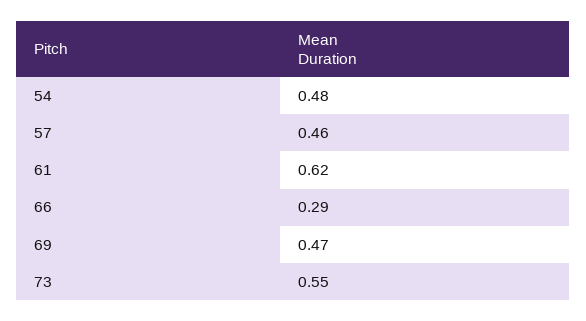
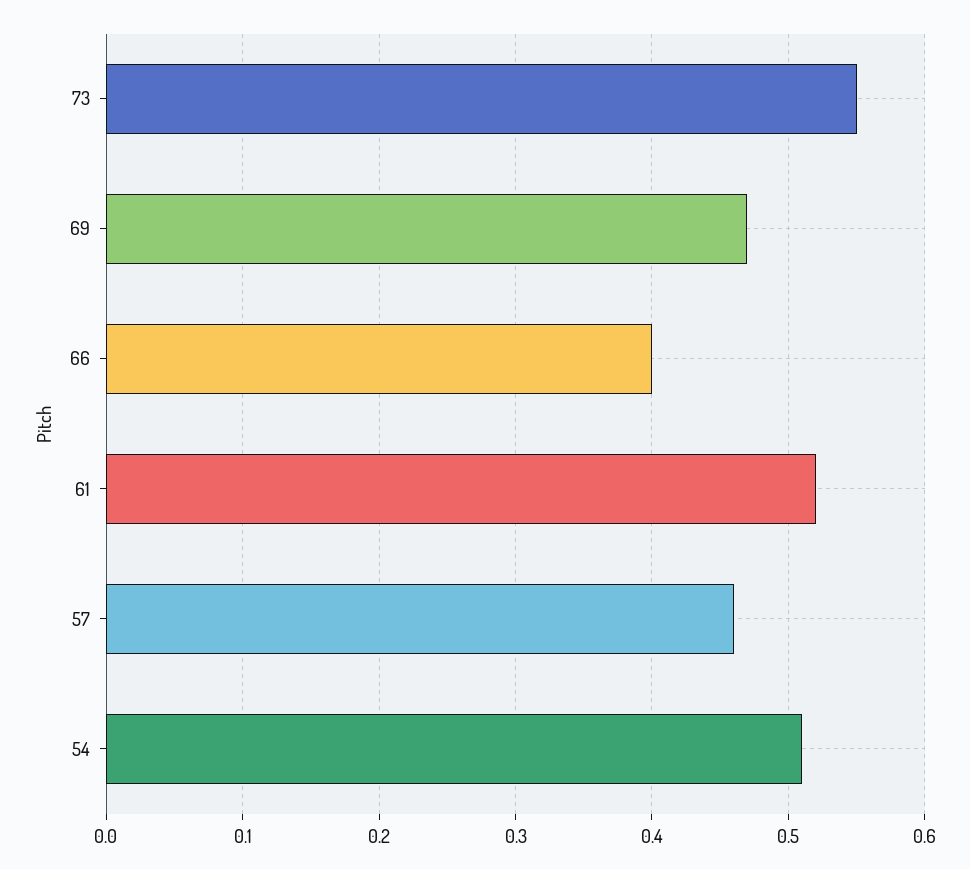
54: 0.48 -> 0.51
61: 0.62 -> 0.52
66: 0.29 -> 0.4

